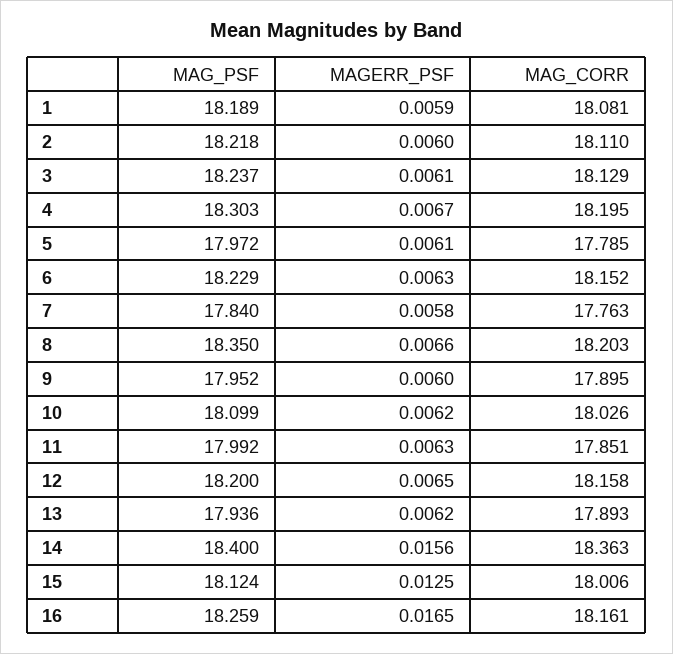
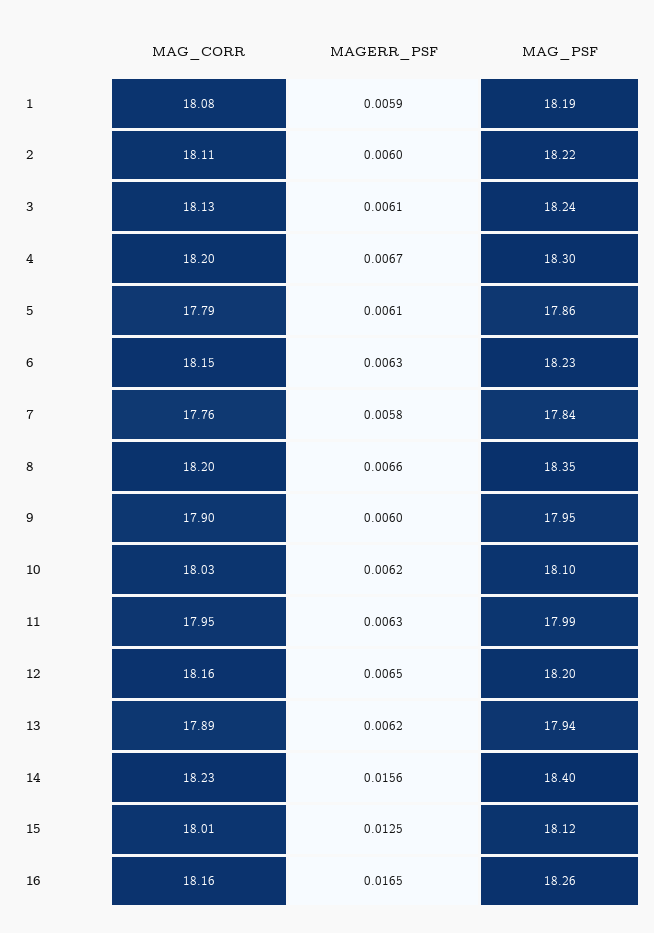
MAG_PSF, 5: 17.972 -> 17.86
MAG_CORR, 11: 17.851 -> 17.95
MAG_CORR, 14: 18.363 -> 18.23

